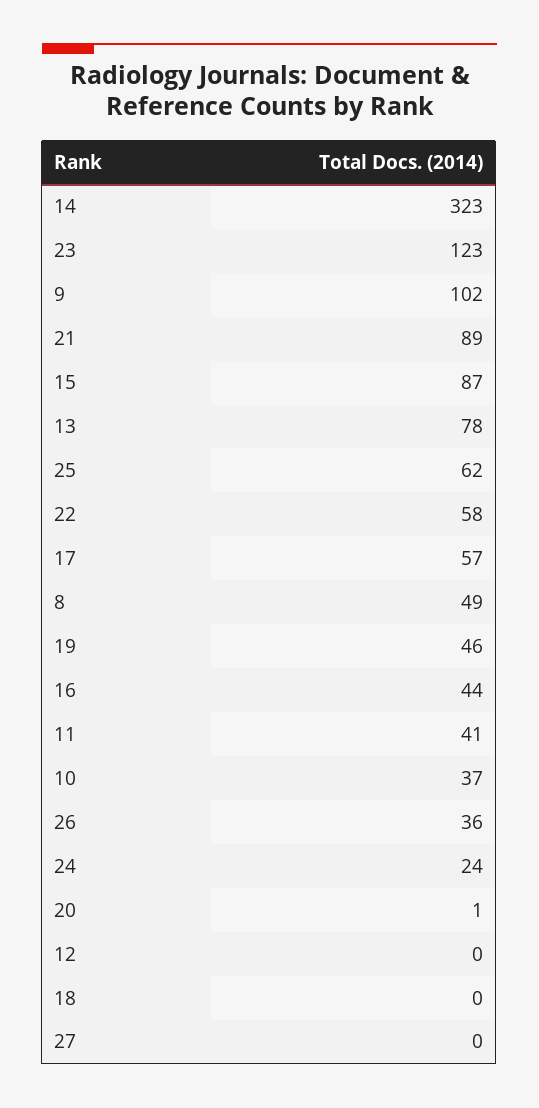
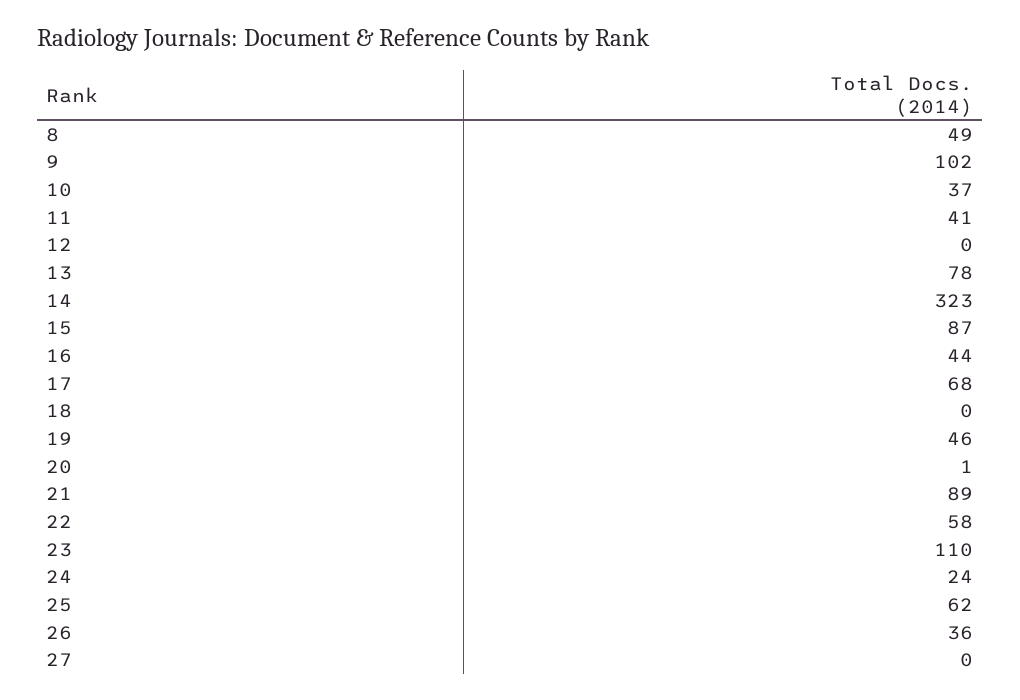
23: 123 -> 110
17: 57 -> 68

